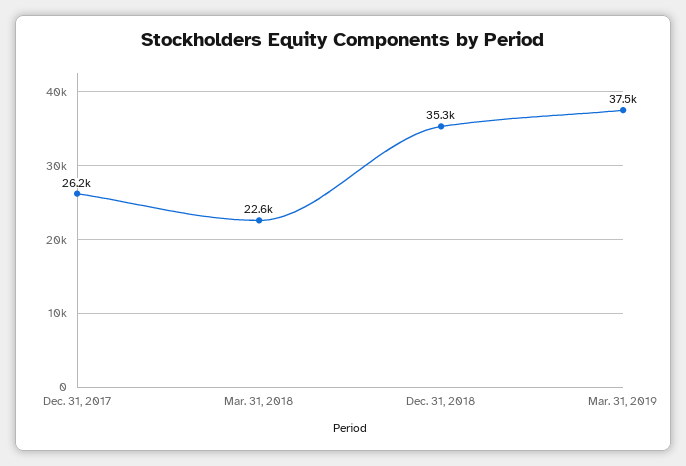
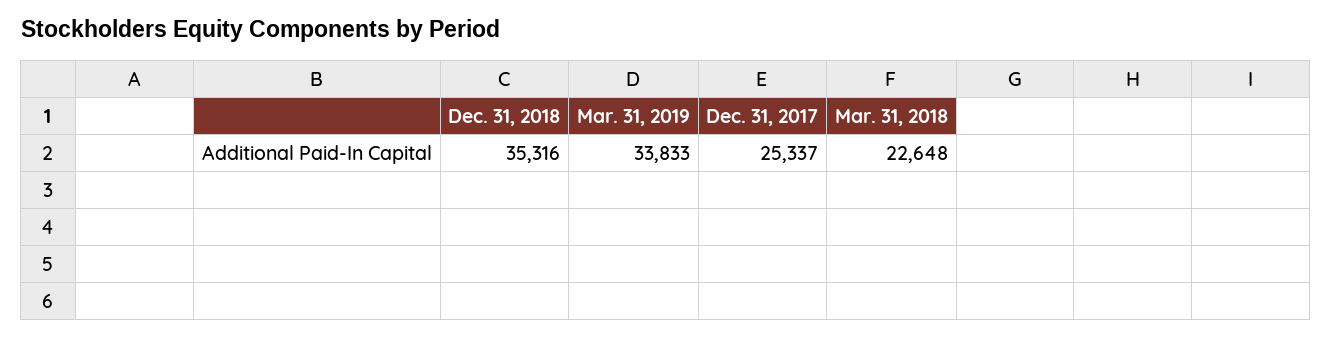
Dec. 31, 2017: 26200 -> 25337
Mar. 31, 2019: 37500 -> 33833

